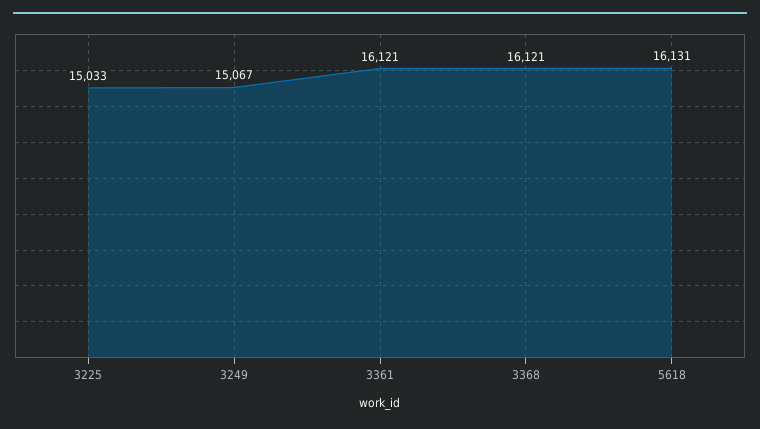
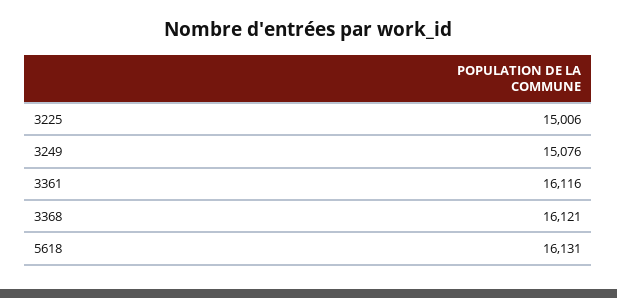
3225: 15033 -> 15006
3249: 15067 -> 15076
3361: 16121 -> 16116

